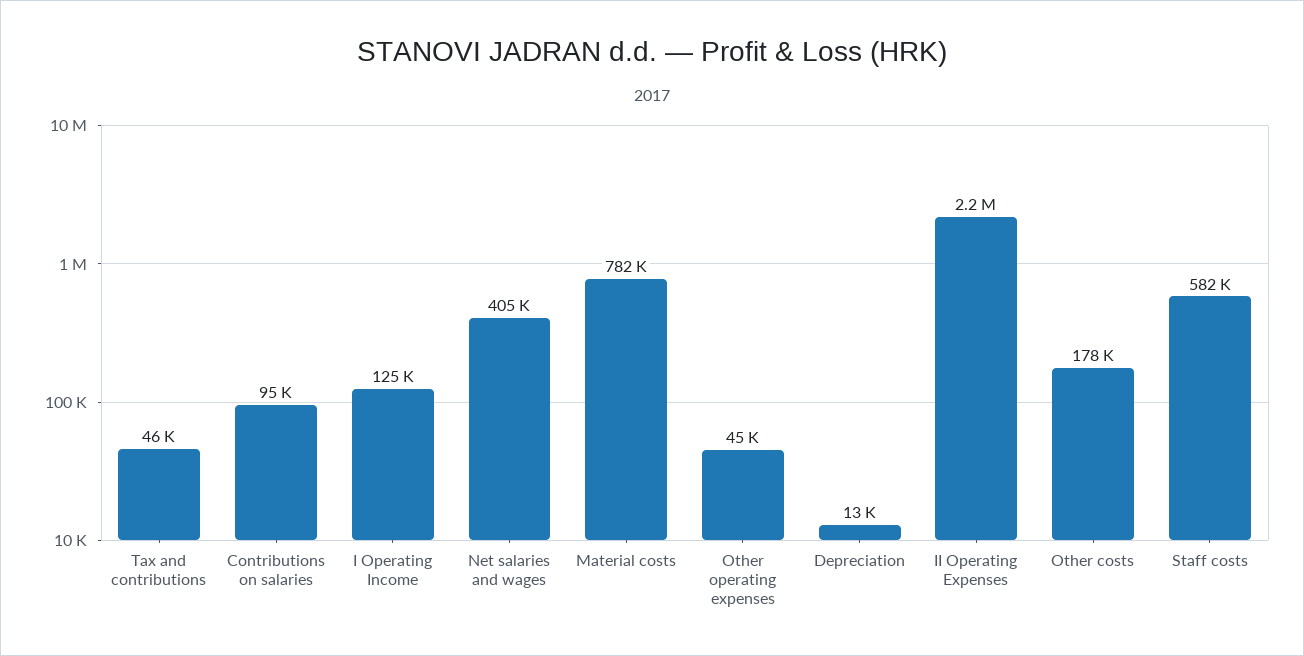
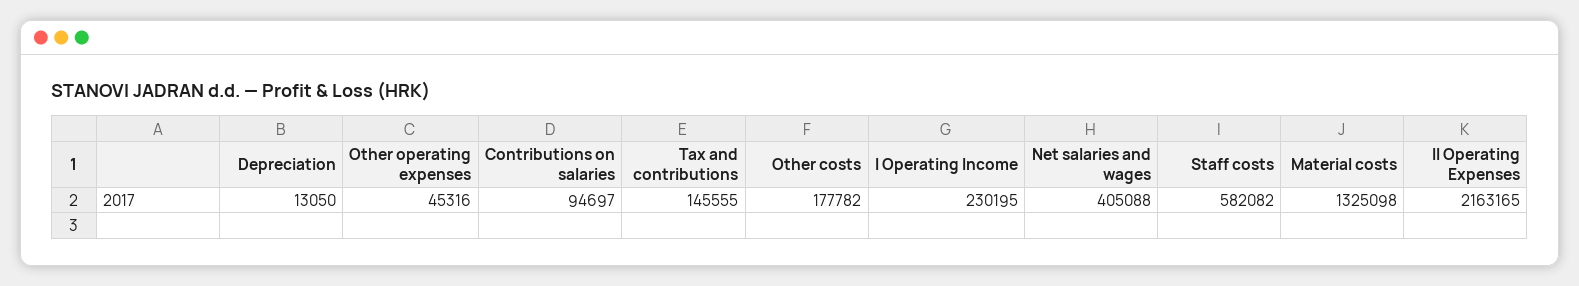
Tax and contributions: 46000 -> 145555
I Operating Income: 125000 -> 230195
Material costs: 782000 -> 1325098

